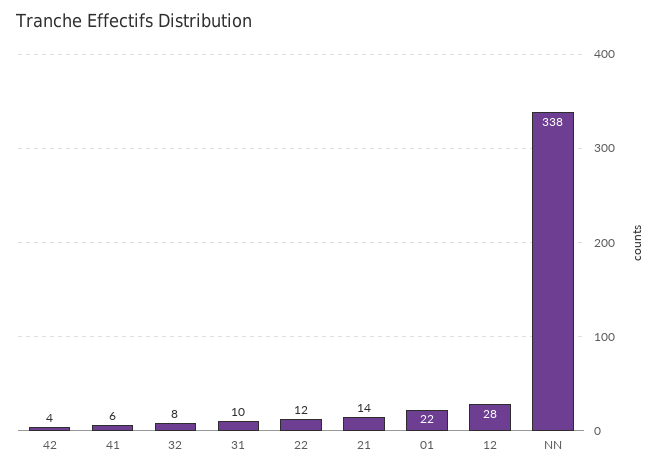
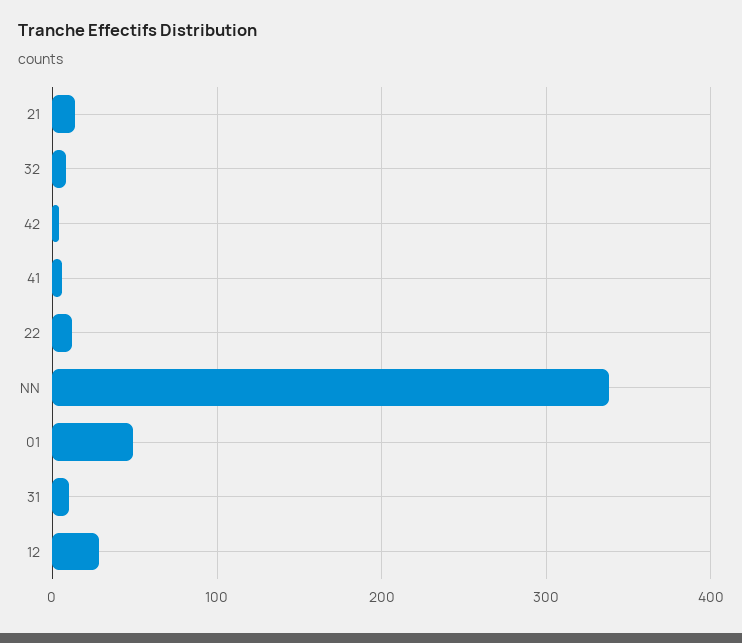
01: 22 -> 50

